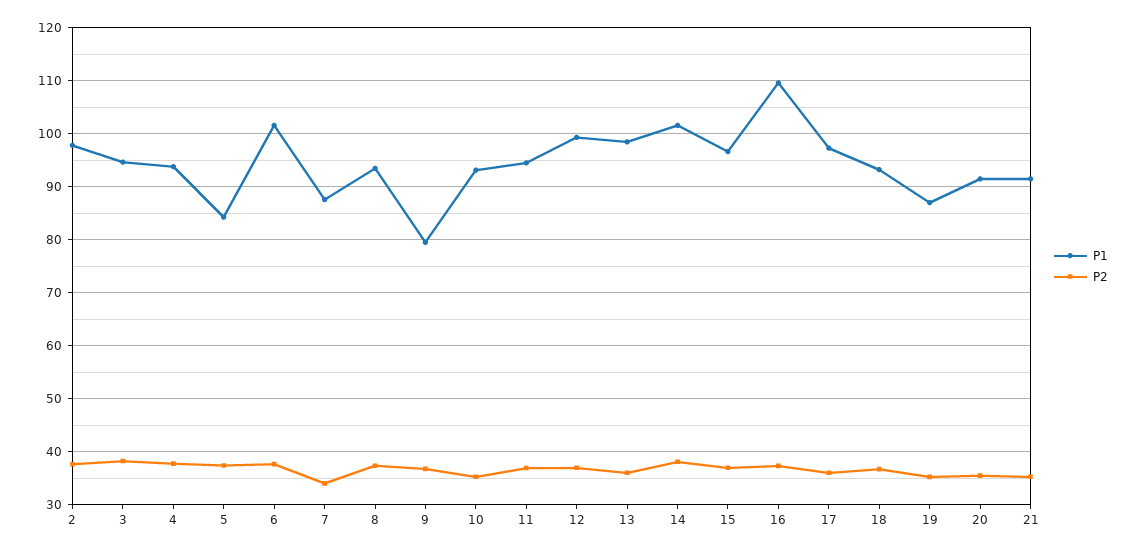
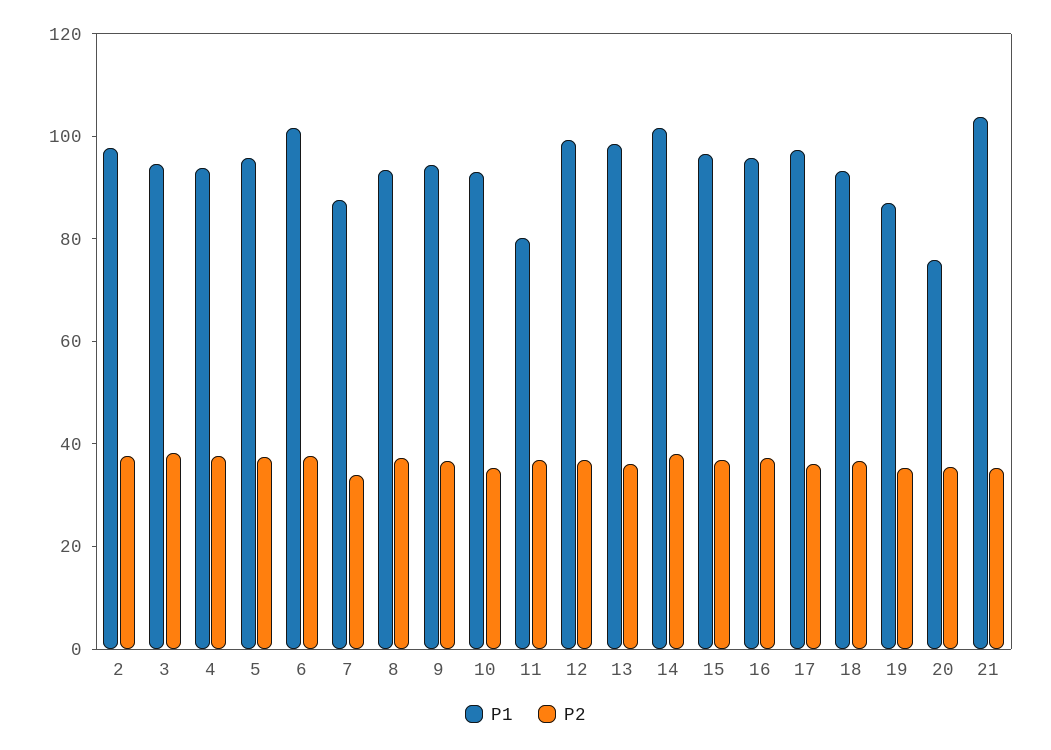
P1, 5: 84 -> 95
P1, 9: 80 -> 95
P1, 11: 94 -> 80
P1, 16: 110 -> 95
P1, 20: 92 -> 75
P1, 21: 92 -> 105

